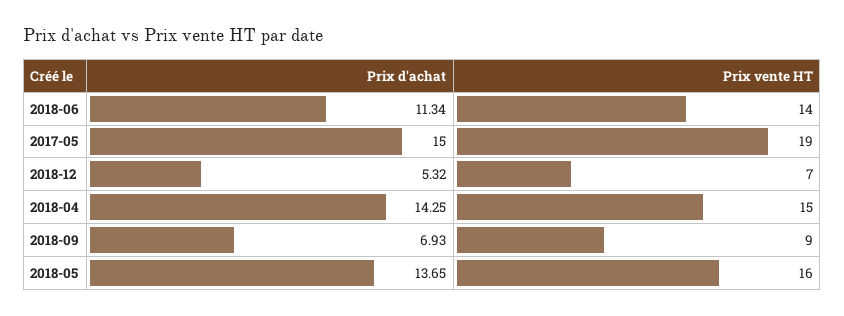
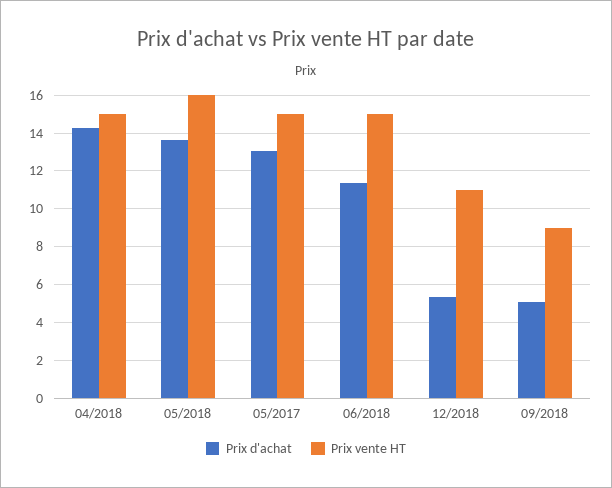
Prix vente HT, 2018-06: 14 -> 15
Prix d'achat, 2017-05: 15 -> 13
Prix vente HT, 2017-05: 19 -> 15
Prix vente HT, 2018-12: 7 -> 11
Prix d'achat, 2018-09: 6.93 -> 5

